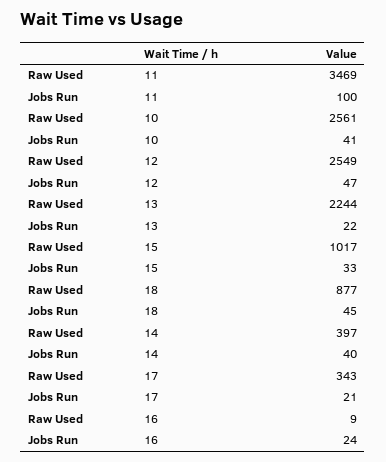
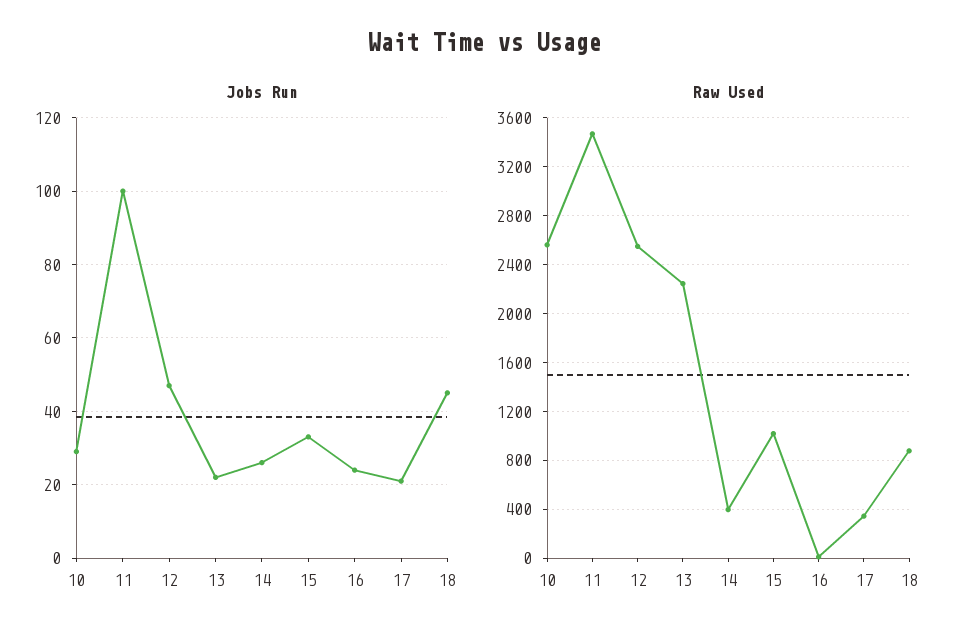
Jobs Run, 10: 41 -> 30
Jobs Run, 14: 40 -> 25

